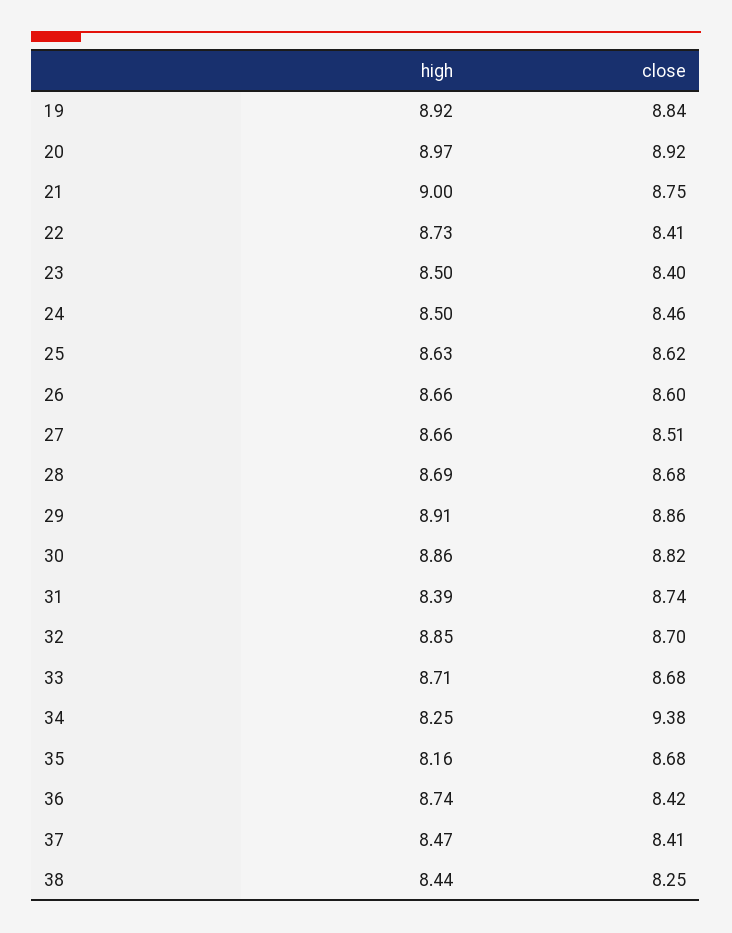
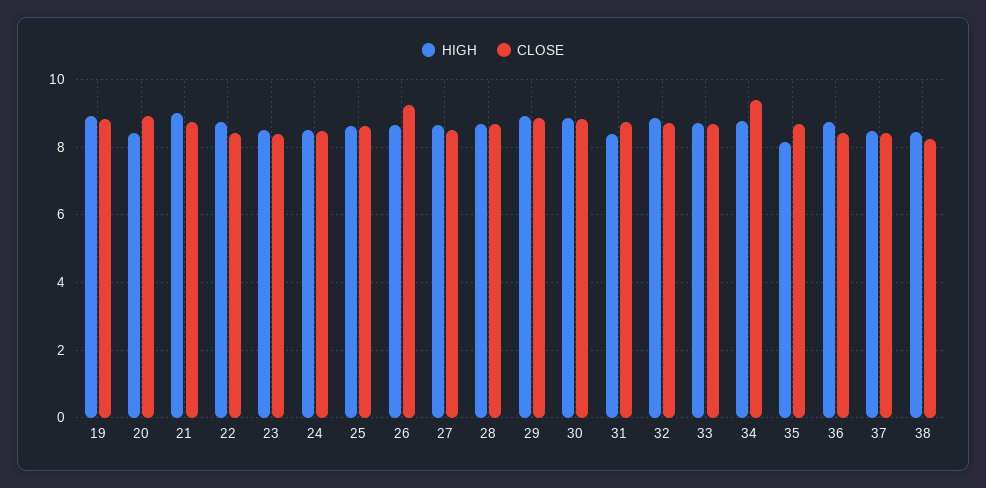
high, 20: 8.97 -> 8.4
close, 26: 8.6 -> 9.2
high, 34: 8.25 -> 8.8

